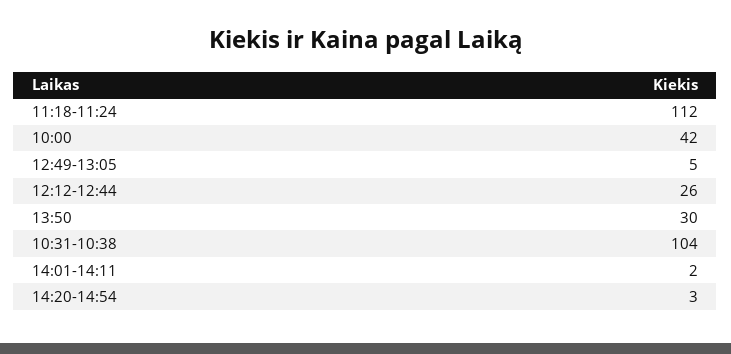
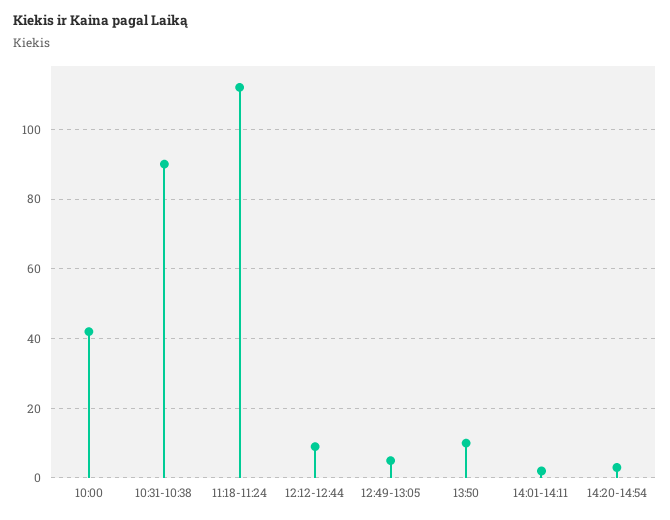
12:12-12:44: 26 -> 10
13:50: 30 -> 10
10:31-10:38: 104 -> 90

